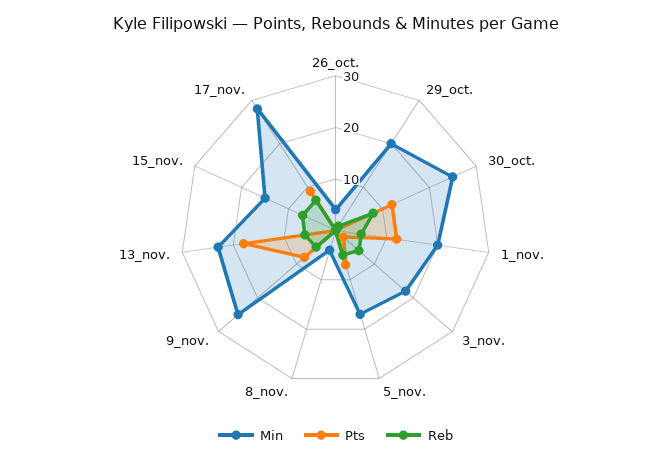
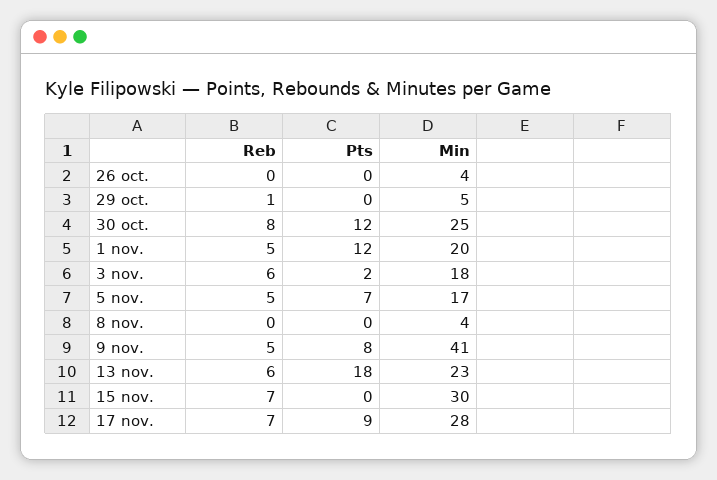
Min, 29_oct.: 20 -> 5
Min, 9_nov.: 25 -> 41
Min, 15_nov.: 15 -> 30

